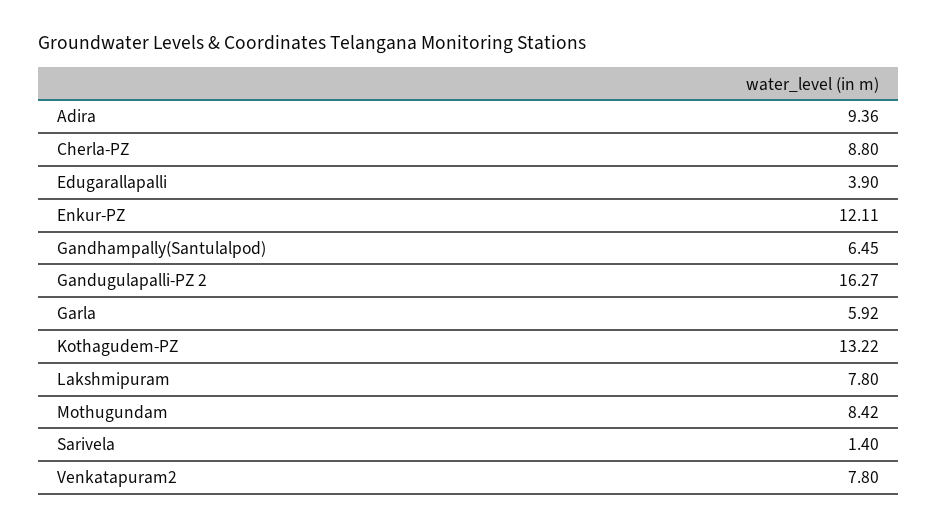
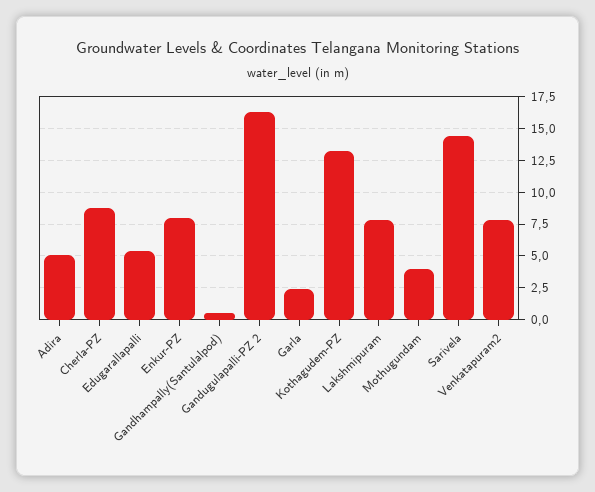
Adira: 9.36 -> 5
Edugarallapalli: 3.9 -> 5.5
Enkur-PZ: 12.11 -> 8
Gandhampally(Santulalpod): 6.45 -> 0.5
Garla: 5.92 -> 2.5
Mothugundam: 8.42 -> 4
Sarivela: 1.4 -> 14.5

